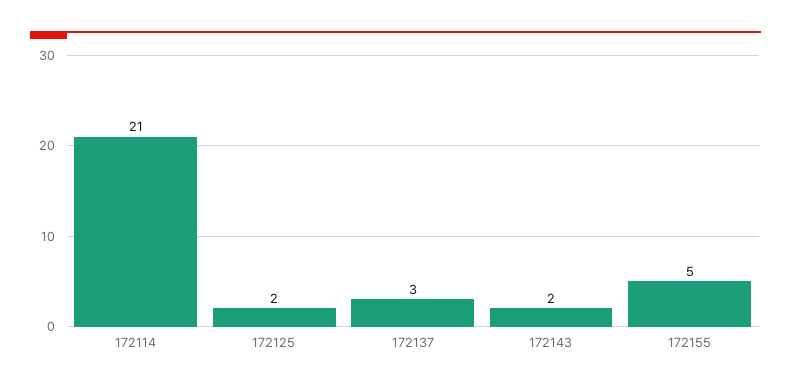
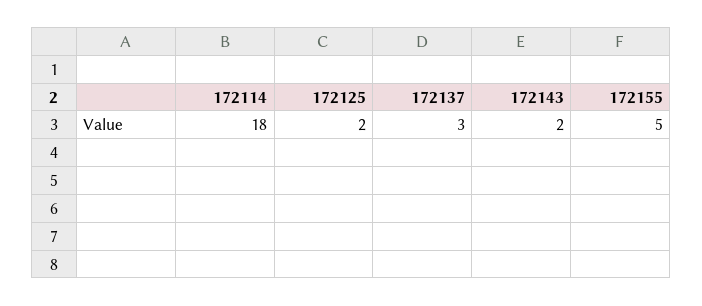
172114: 21 -> 18

